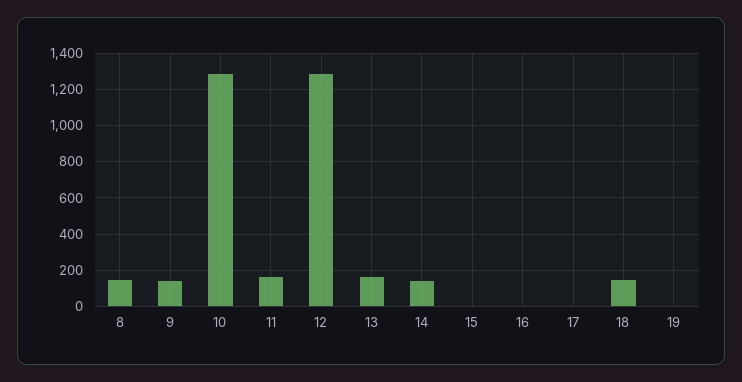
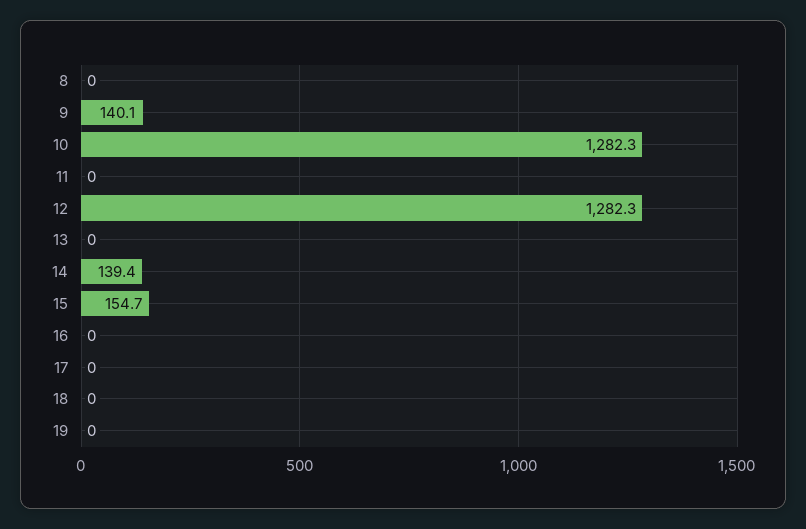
8: 150 -> 0
11: 150 -> 0
13: 150 -> 0
15: 0 -> 154.7
18: 150 -> 0

